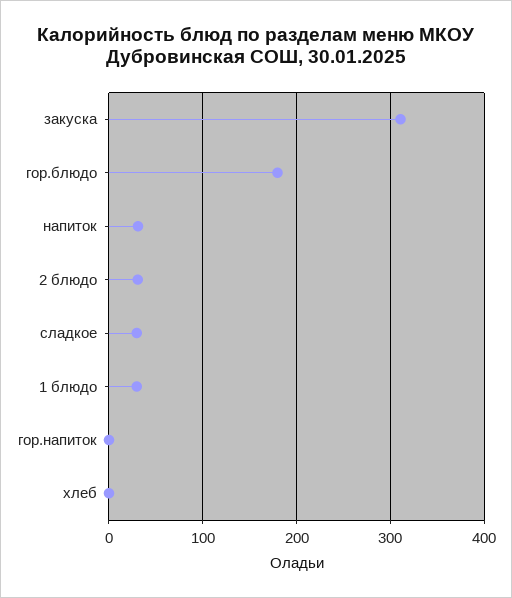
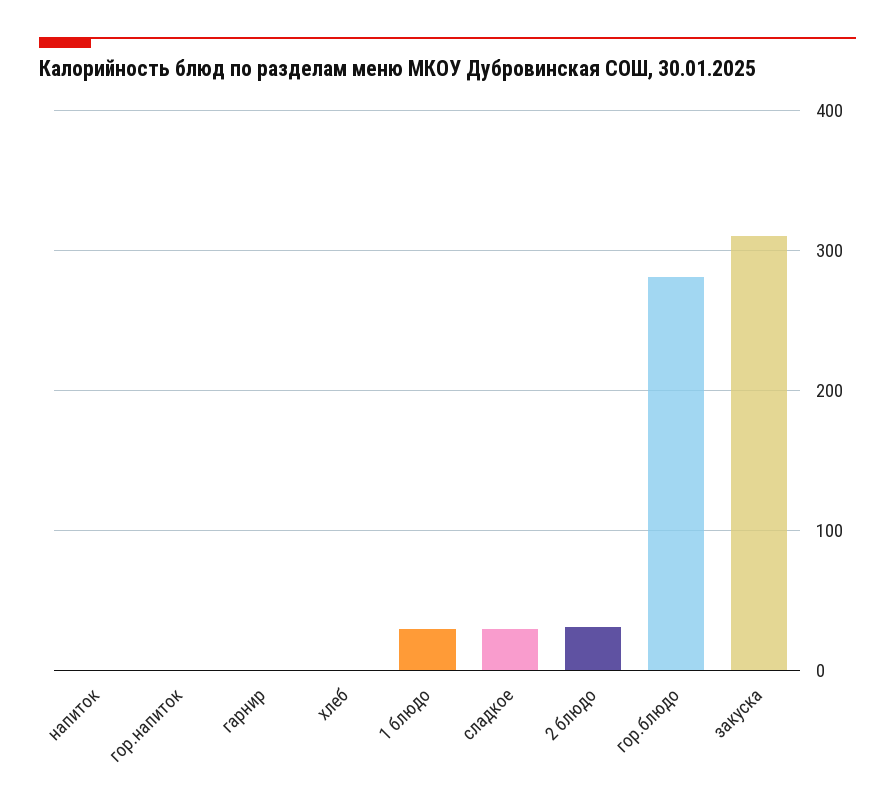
гор.блюдо: 180 -> 280
напиток: 30 -> 0
гарнир: none -> 0

